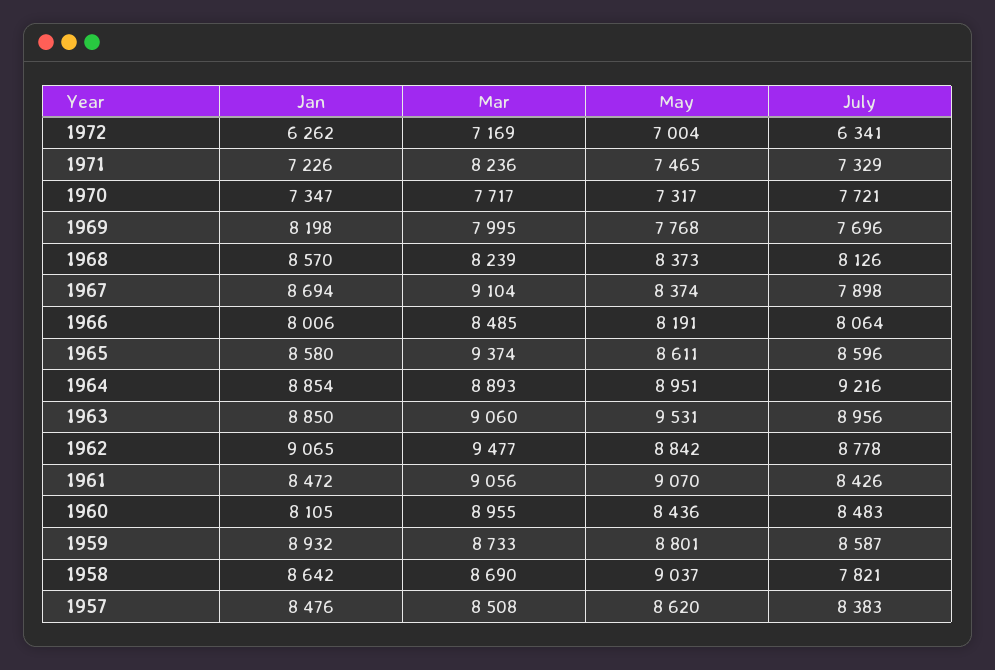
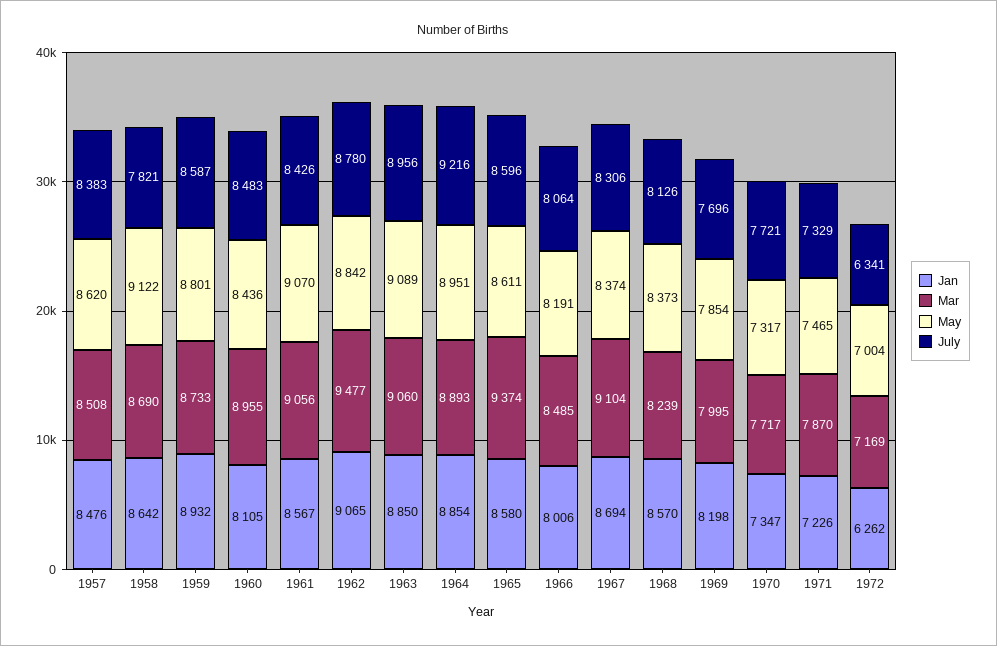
Mar, 1971: 8236 -> 7870
May, 1969: 7768 -> 7854
July, 1967: 7898 -> 8306
May, 1963: 9531 -> 9089
July, 1962: 8778 -> 8780
Jan, 1961: 8472 -> 8567
May, 1958: 9037 -> 9122

